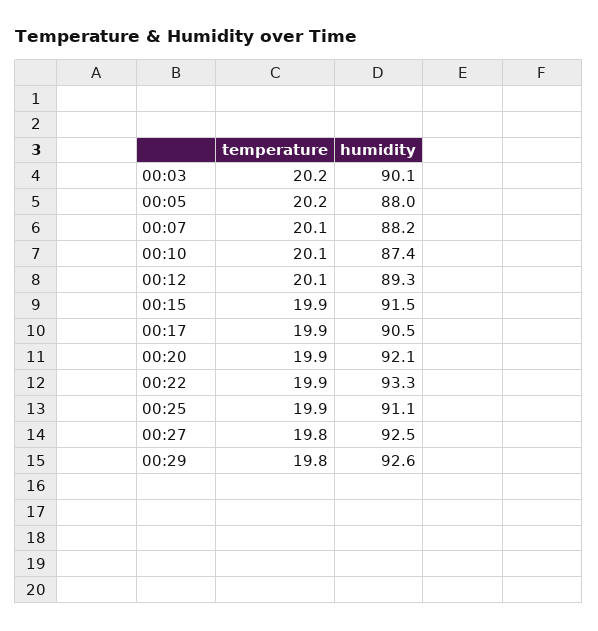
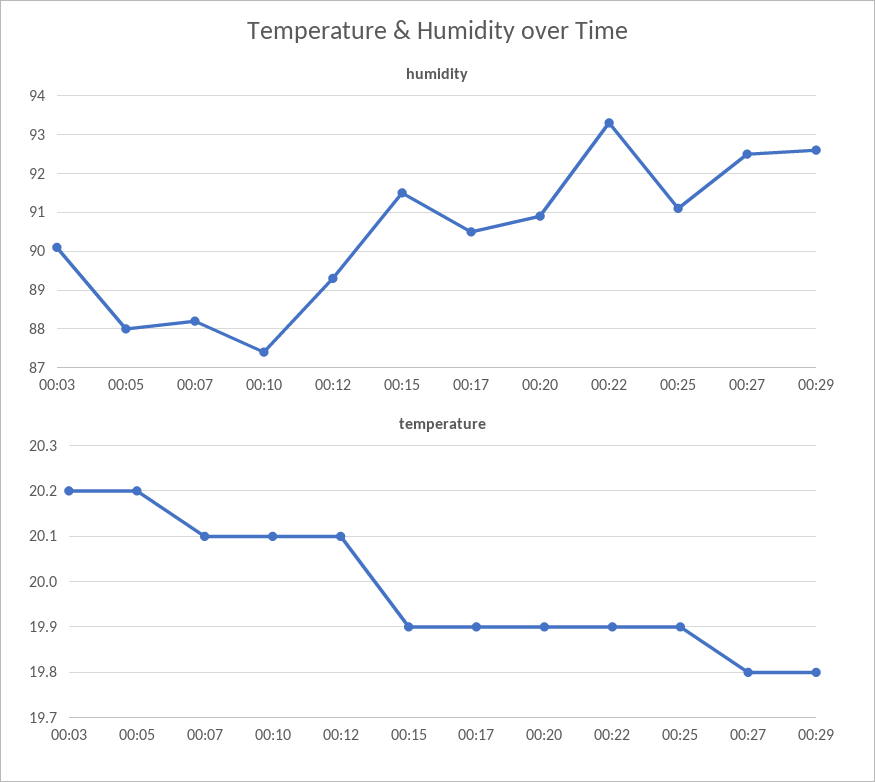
humidity, 00:20: 92.1 -> 91

